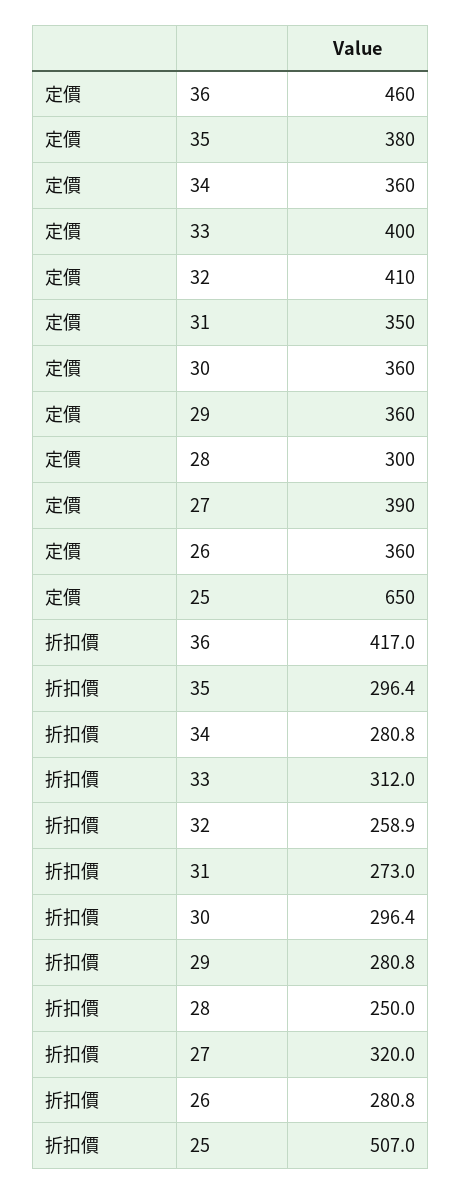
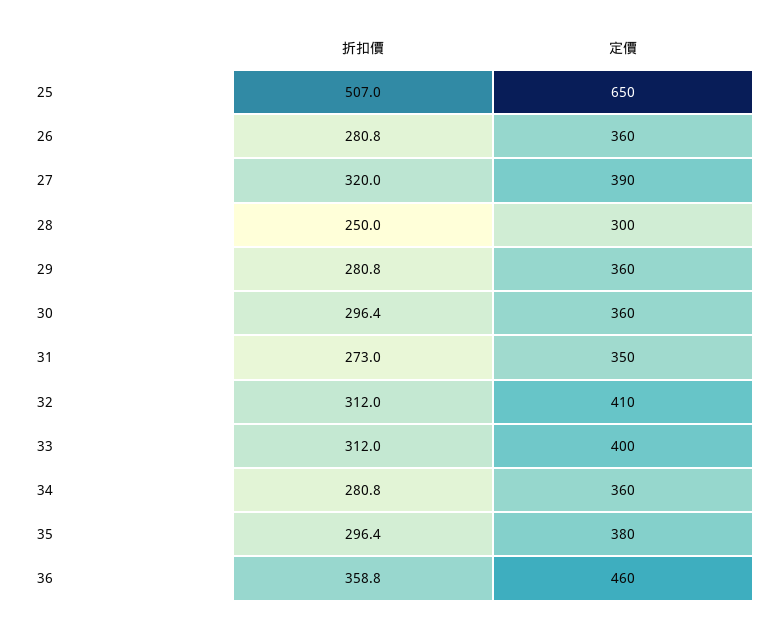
折扣價, 36: 417 -> 358.8
折扣價, 32: 258.9 -> 312

